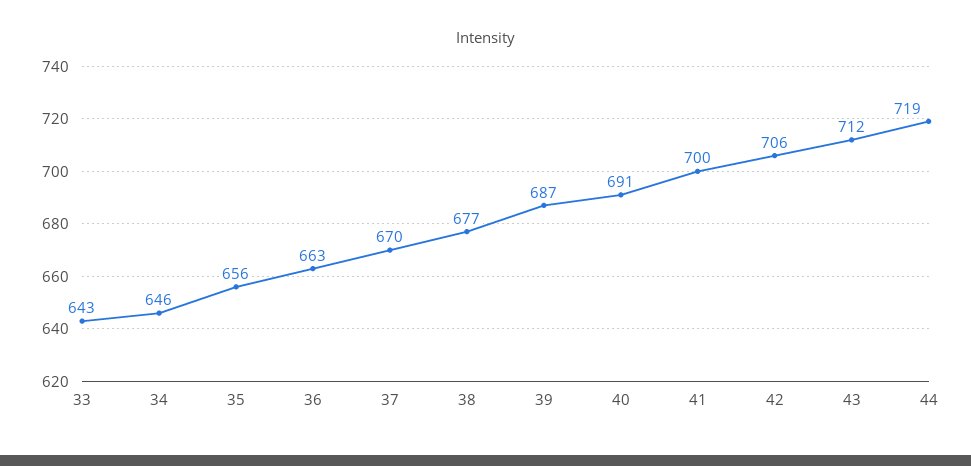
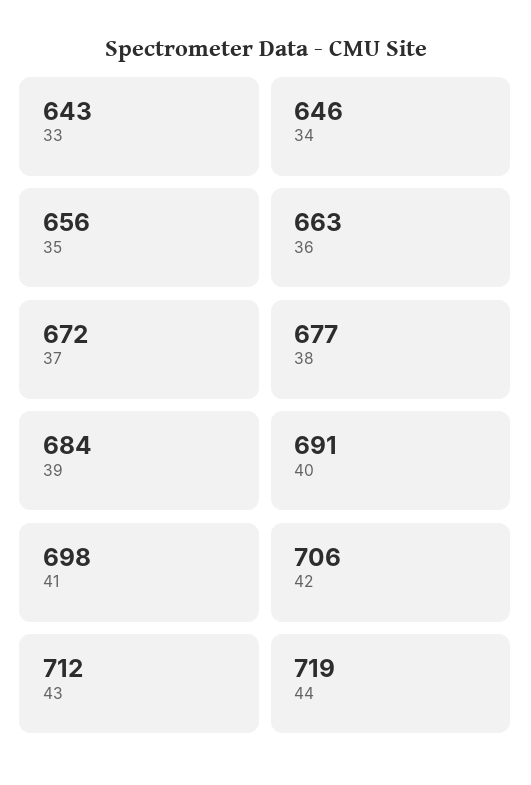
37: 670 -> 672
39: 687 -> 684
41: 700 -> 698

